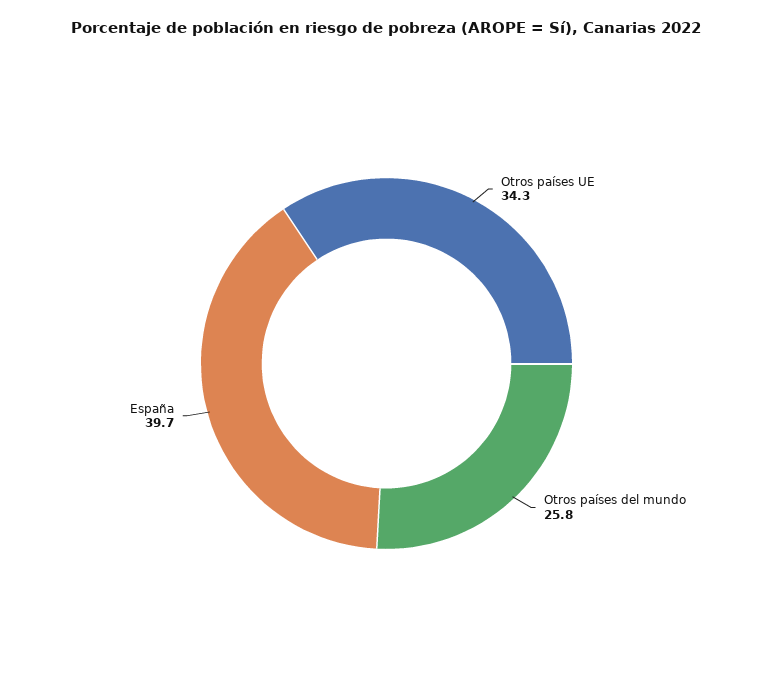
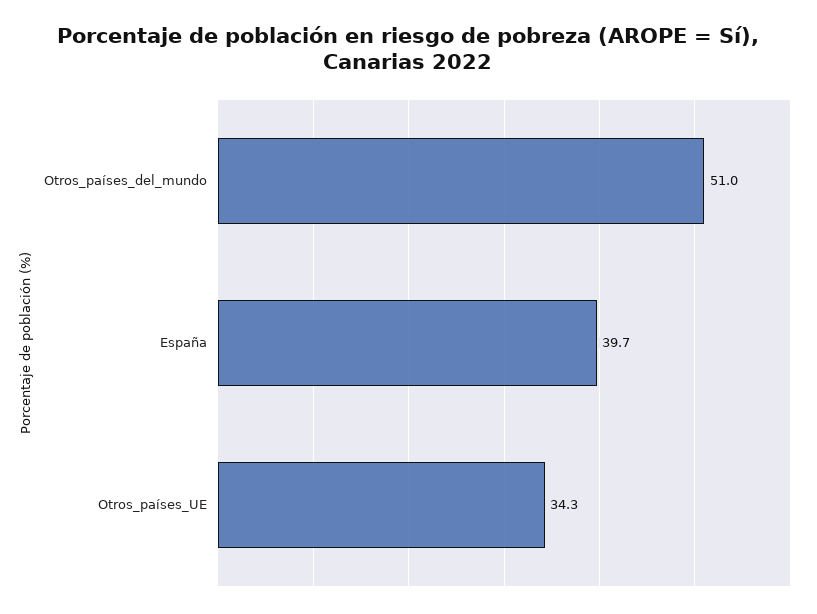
Otros países del mundo: 25.8 -> 51

